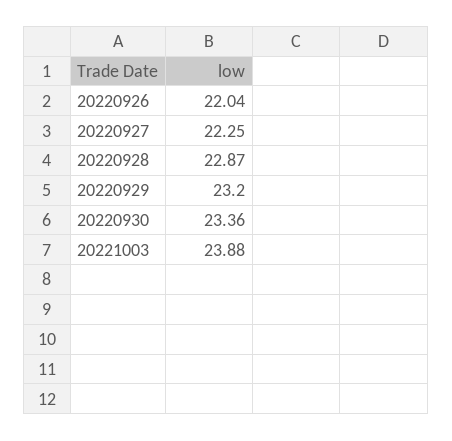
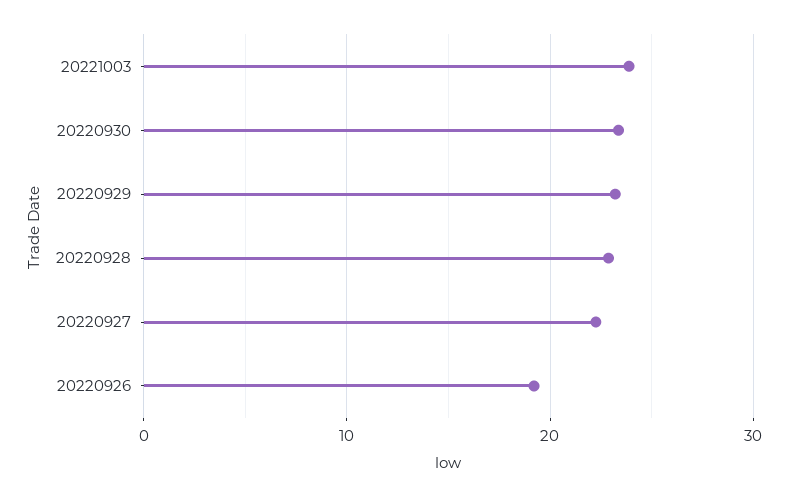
20220926: 22.04 -> 19

